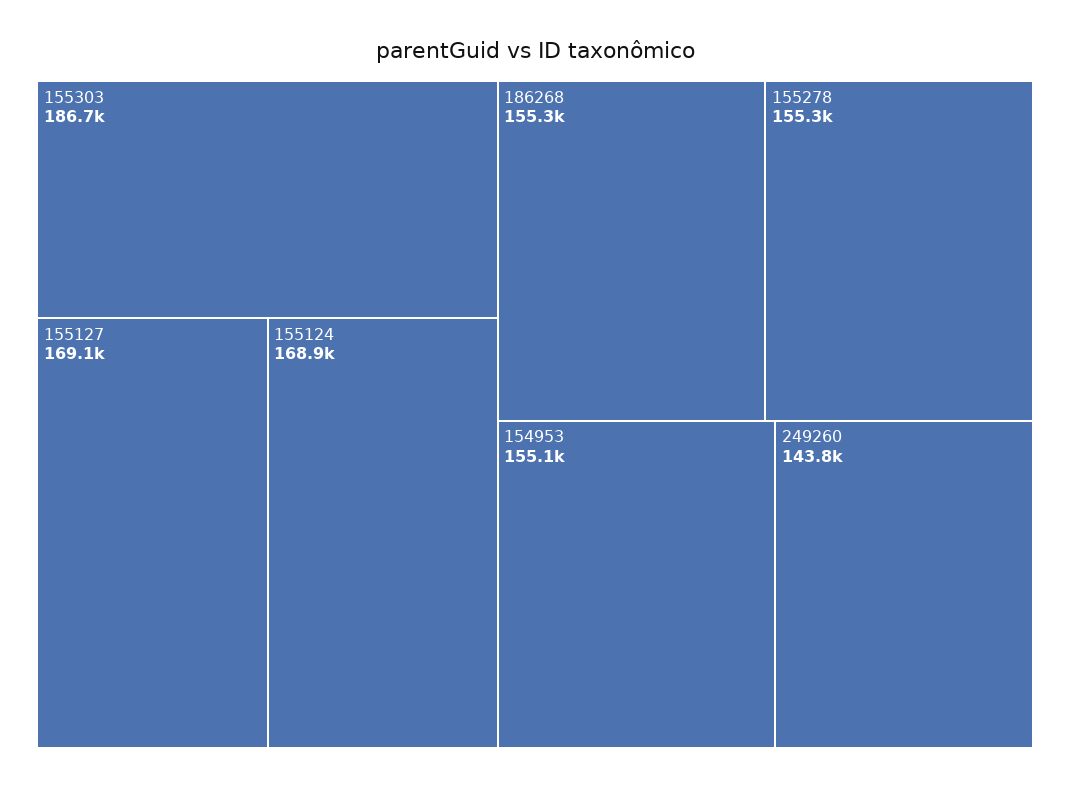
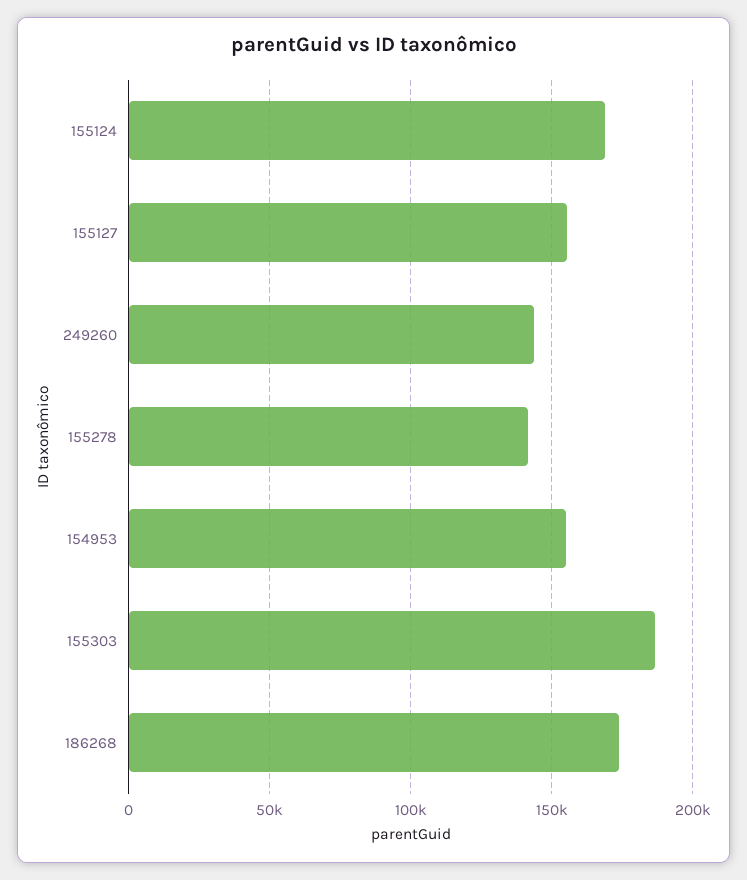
155127: 169100 -> 155000
186268: 155300 -> 175000
155278: 155300 -> 140000

